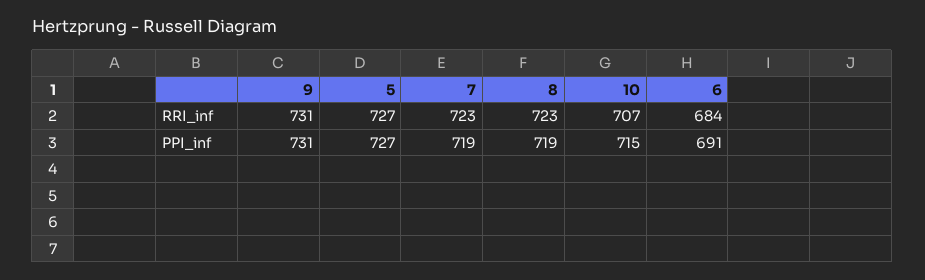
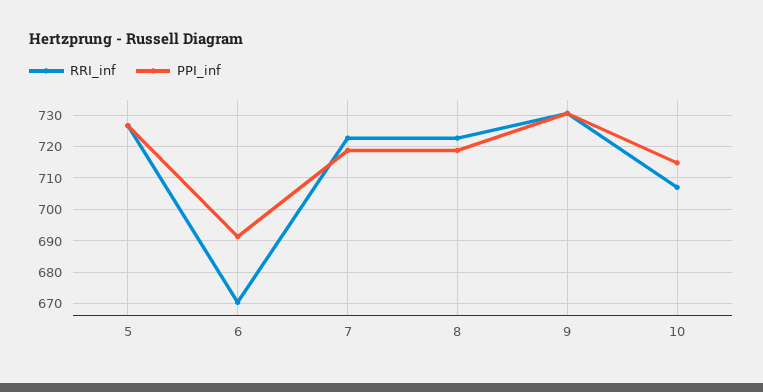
RRI_inf, 6: 684 -> 670

